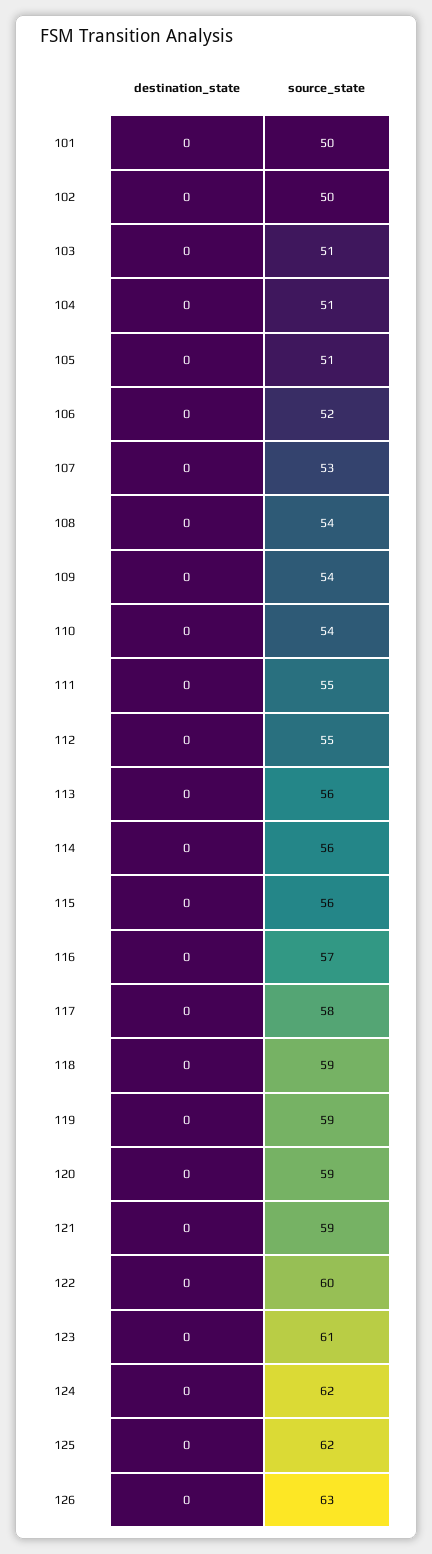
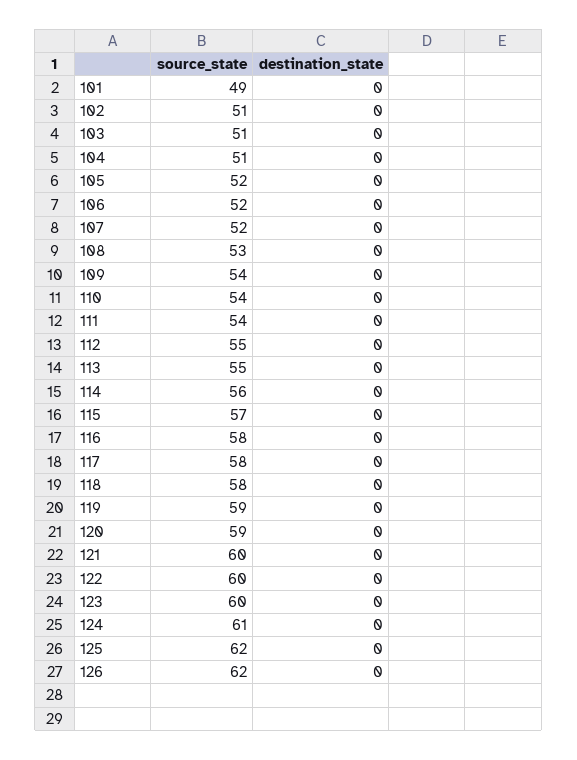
source_state, 101: 50 -> 49
source_state, 102: 50 -> 51
source_state, 105: 51 -> 52
source_state, 107: 53 -> 52
source_state, 108: 54 -> 53
source_state, 111: 55 -> 54
source_state, 113: 56 -> 55
source_state, 115: 56 -> 57
source_state, 116: 57 -> 58
source_state, 118: 59 -> 58
source_state, 121: 59 -> 60
source_state, 123: 61 -> 60
source_state, 124: 62 -> 61
source_state, 126: 63 -> 62

